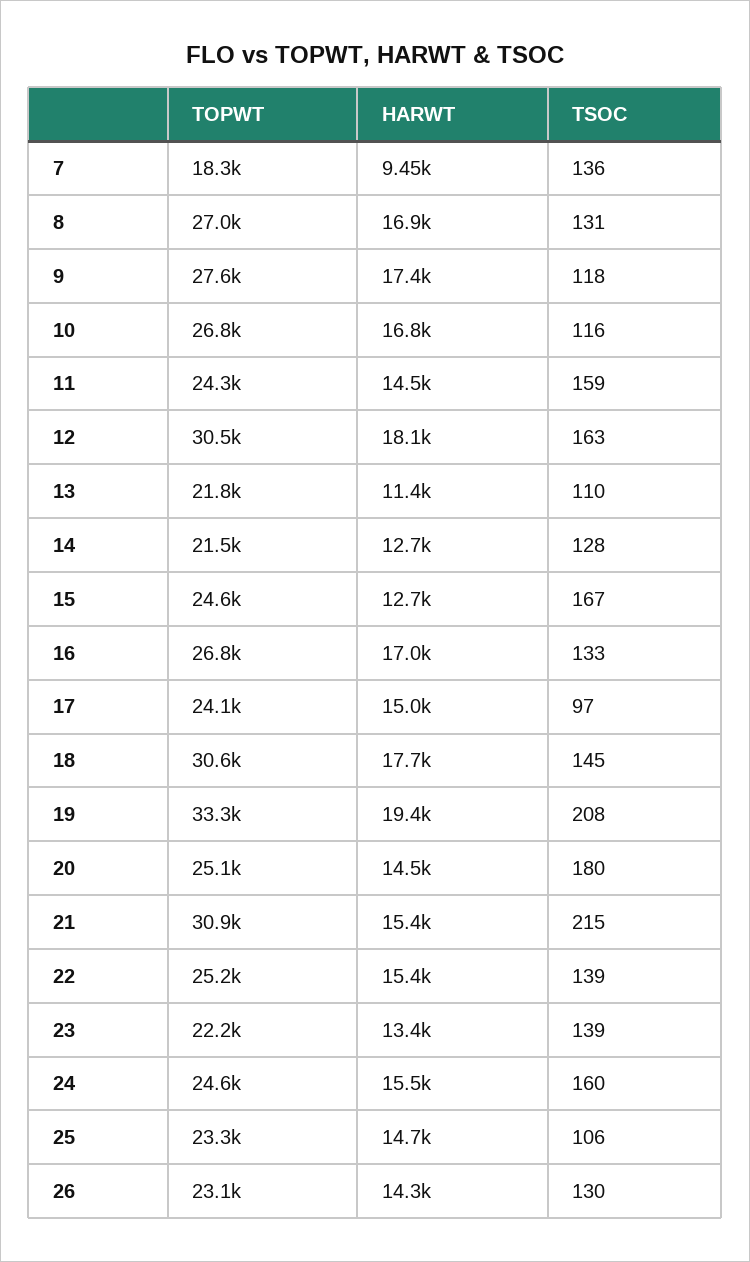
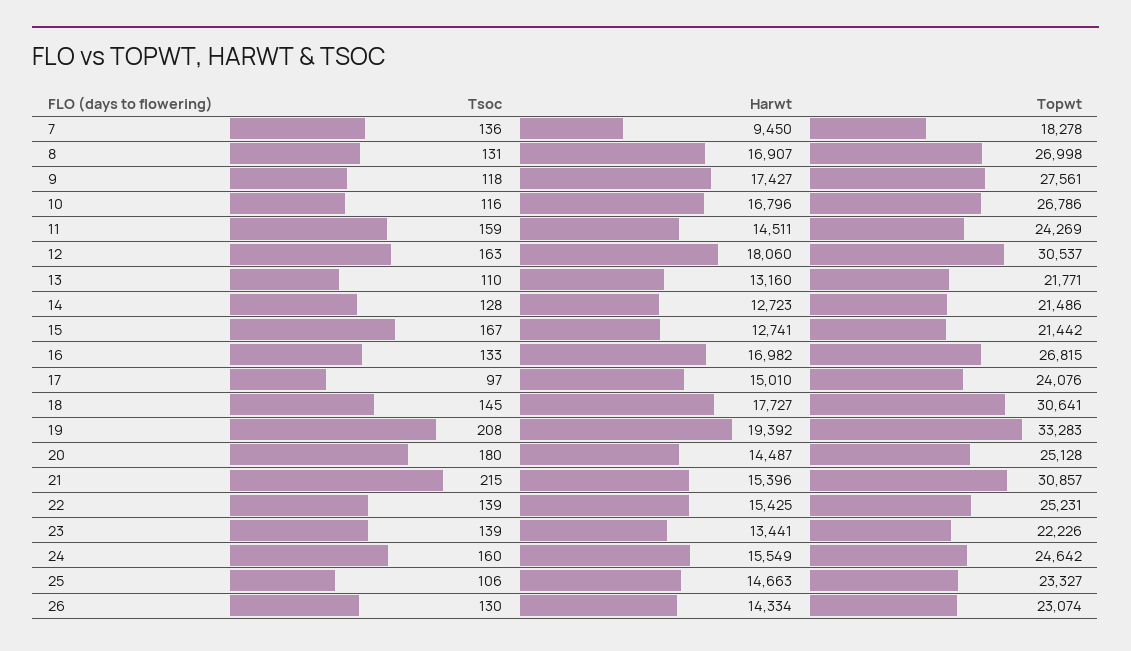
HARWT, 13: 11400 -> 13160
TOPWT, 15: 24600 -> 21442

